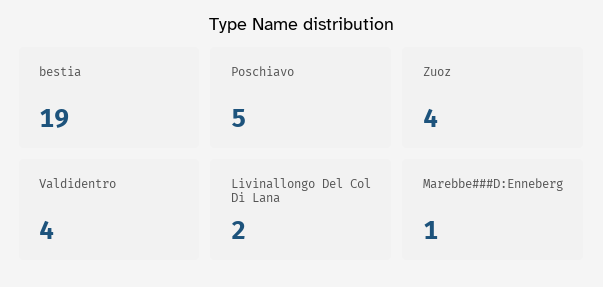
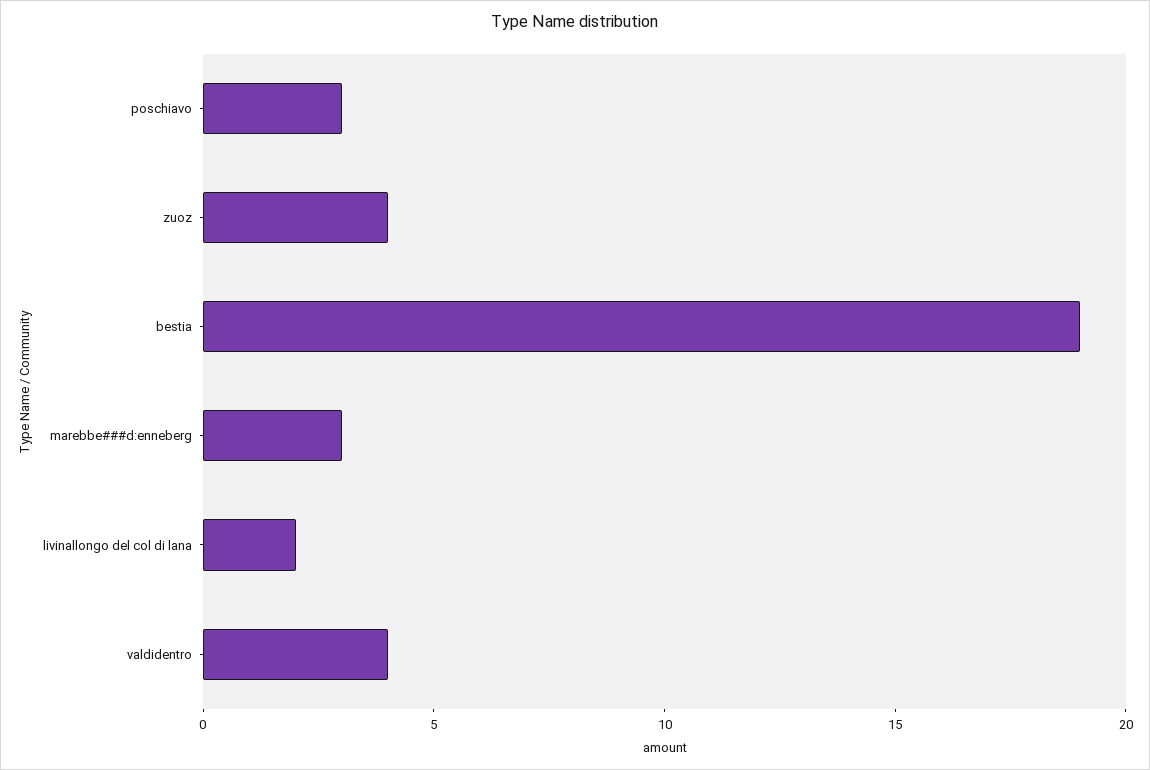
Poschiavo: 5 -> 3
Marebbe###D:Enneberg: 1 -> 3

